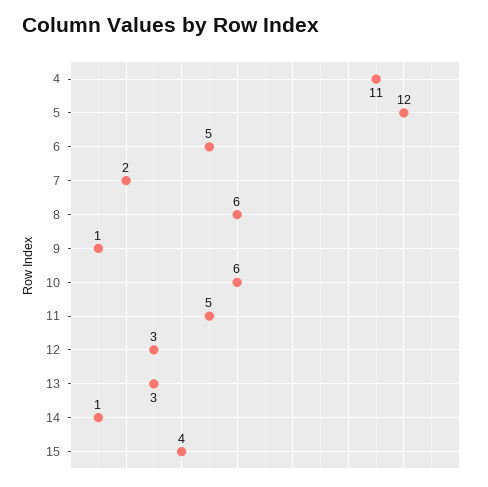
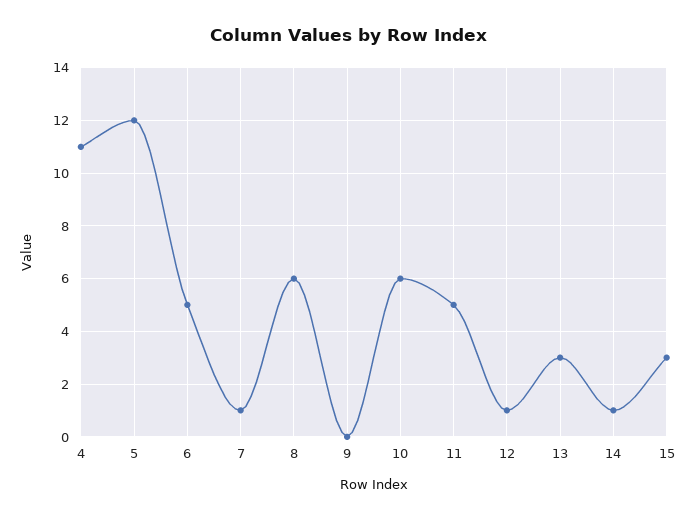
7: 2 -> 1
9: 1 -> 0
12: 3 -> 1
15: 4 -> 3

